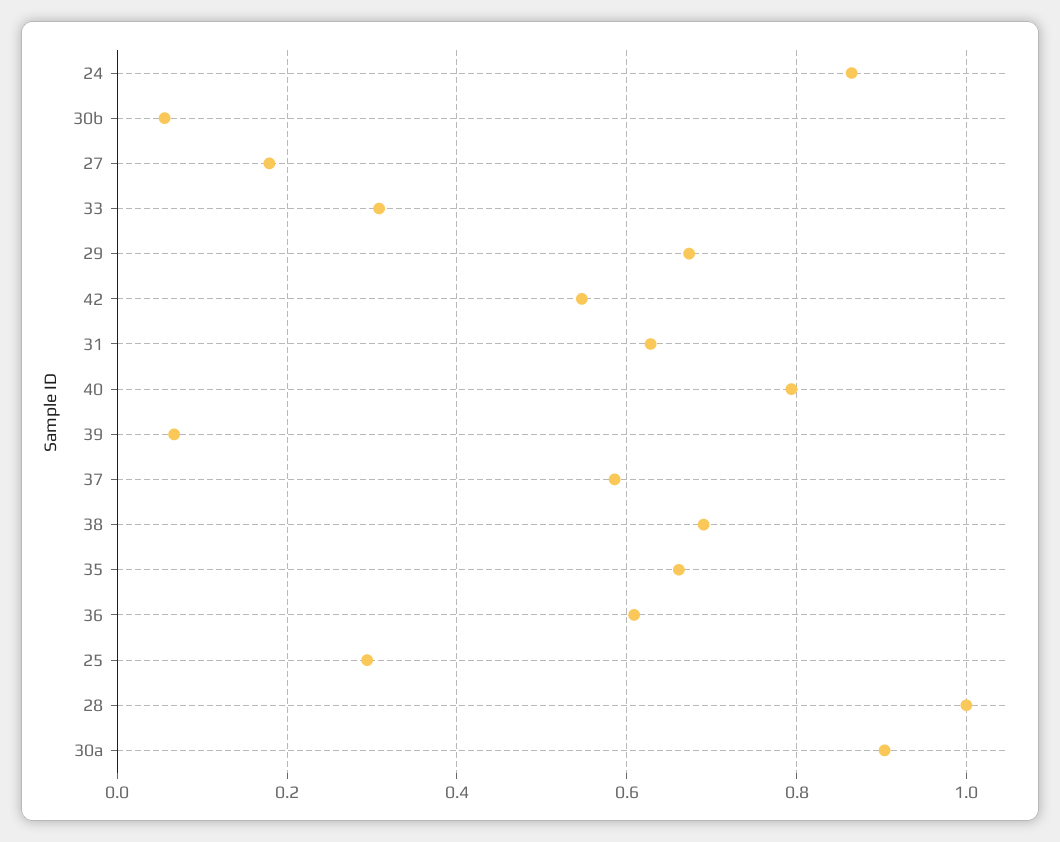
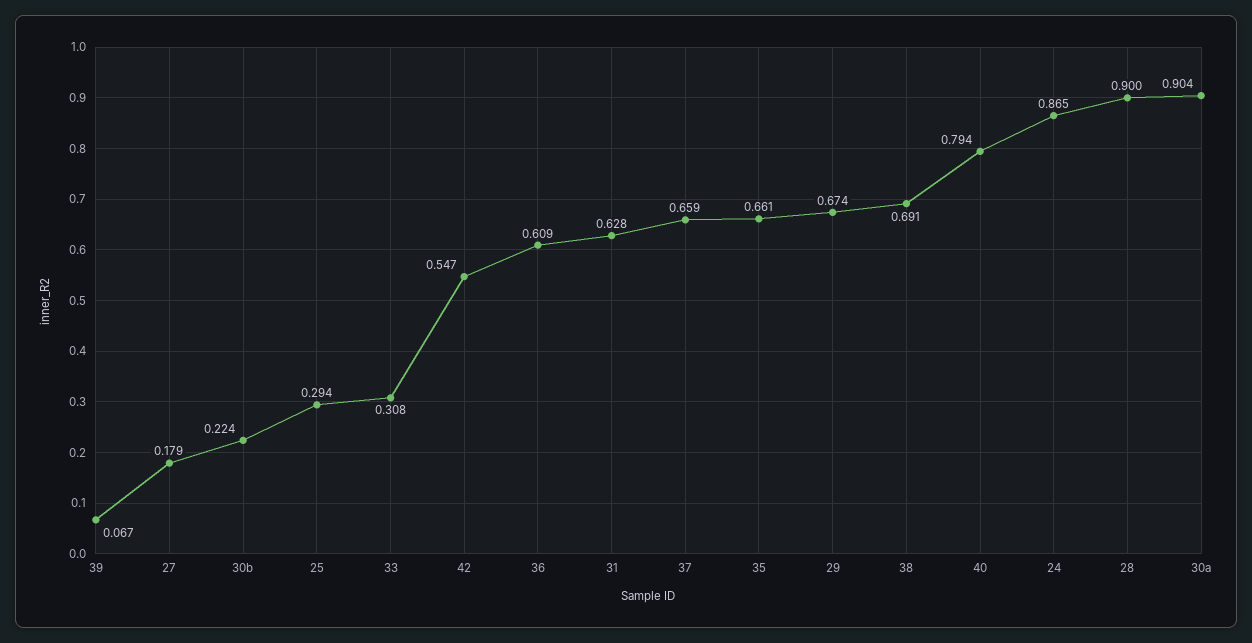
30b: 0.06 -> 0.224
37: 0.58 -> 0.659
28: 1 -> 0.9

